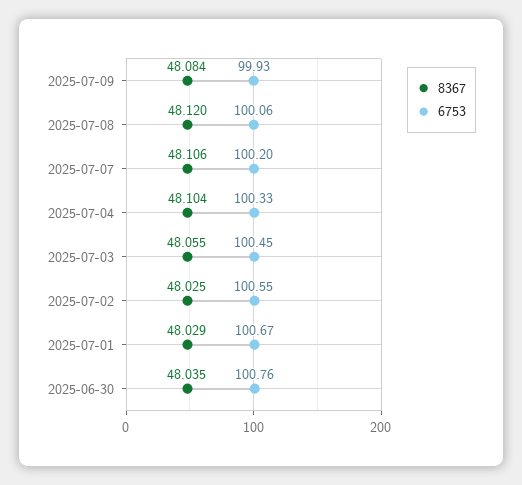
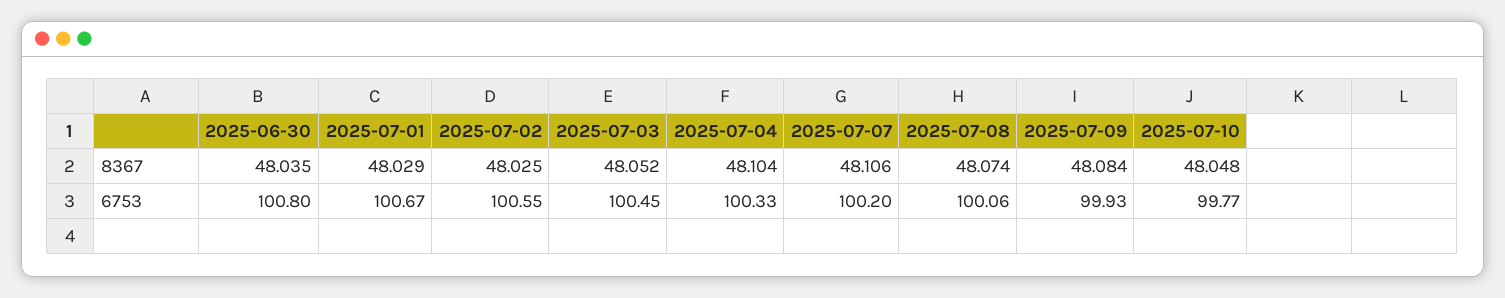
8367, 2025-07-08: 48.12 -> 48.074
8367, 2025-07-03: 48.055 -> 48.052
6753, 2025-06-30: 100.76 -> 100.8
8367, 2025-07-10: none -> 48.048
6753, 2025-07-10: none -> 99.77

